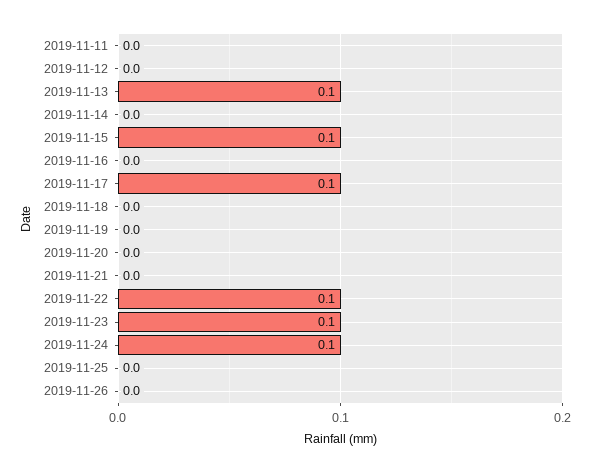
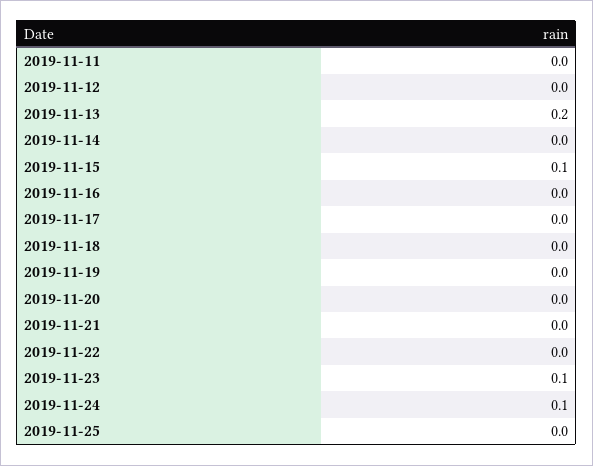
2019-11-13: 0.1 -> 0.2
2019-11-17: 0.1 -> 0
2019-11-22: 0.1 -> 0
2019-11-26: 0 -> none

